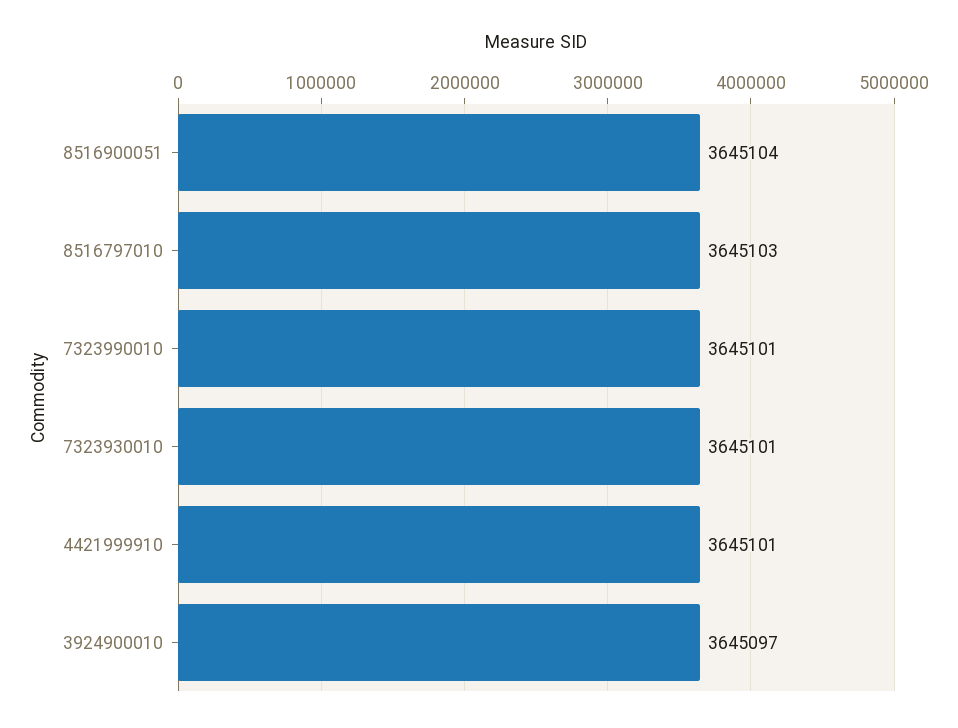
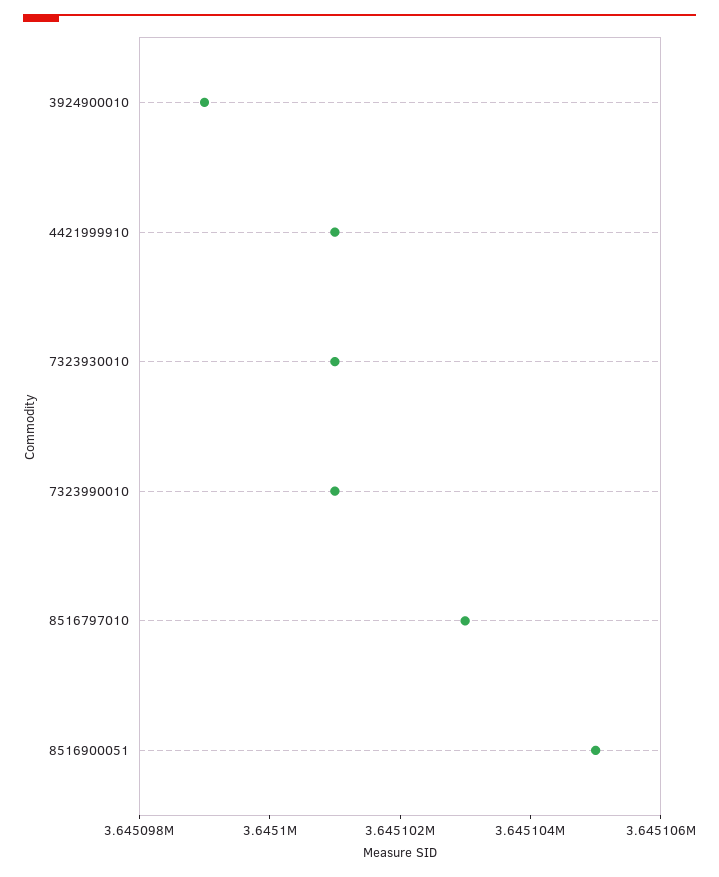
8516900051: 3645104 -> 3645105
3924900010: 3645097 -> 3645099

